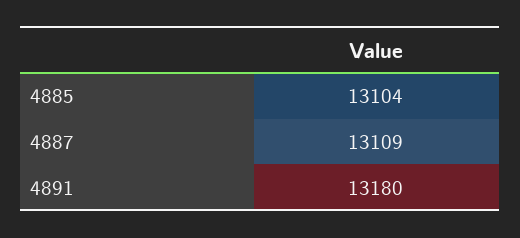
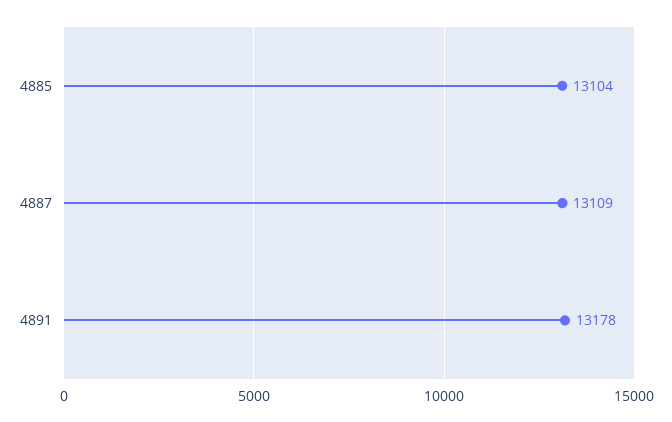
4891: 13180 -> 13178

